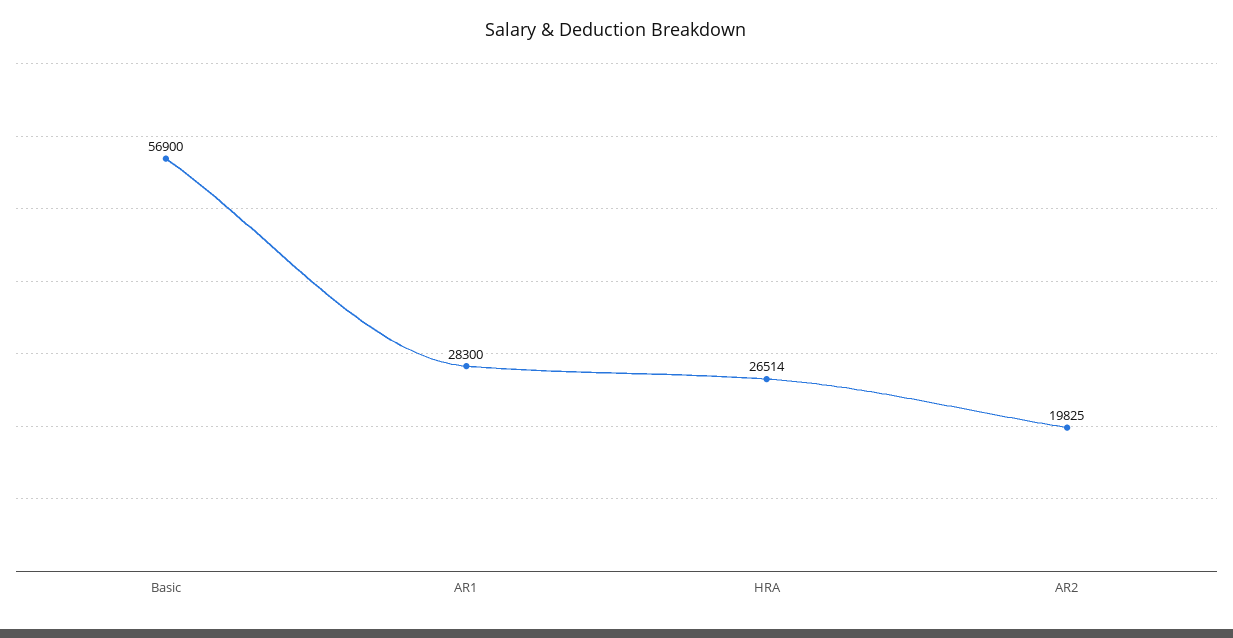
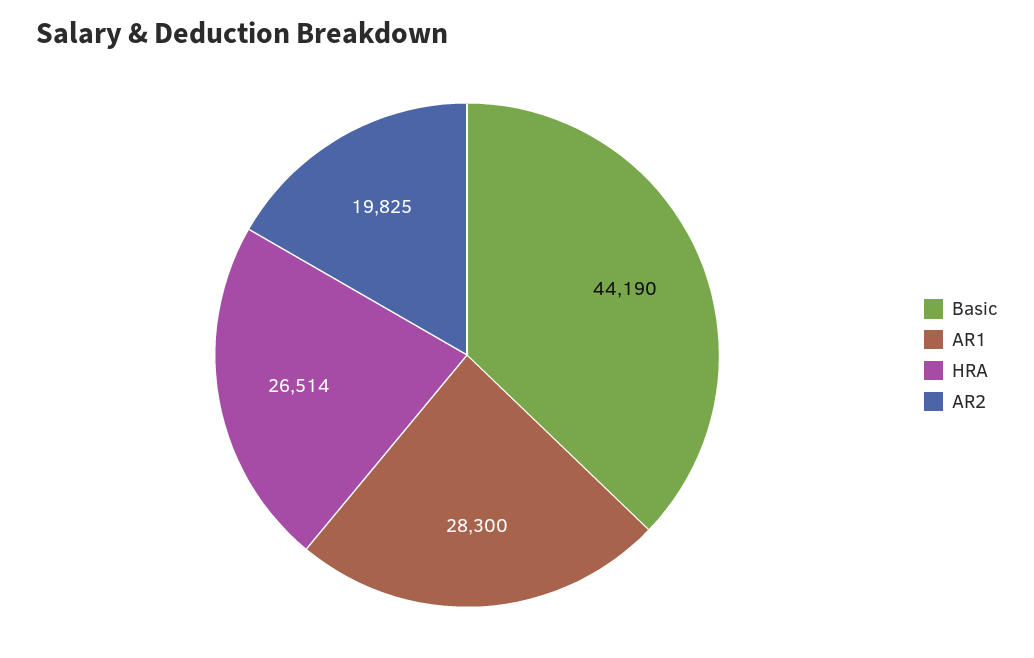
Basic: 56900 -> 44190

